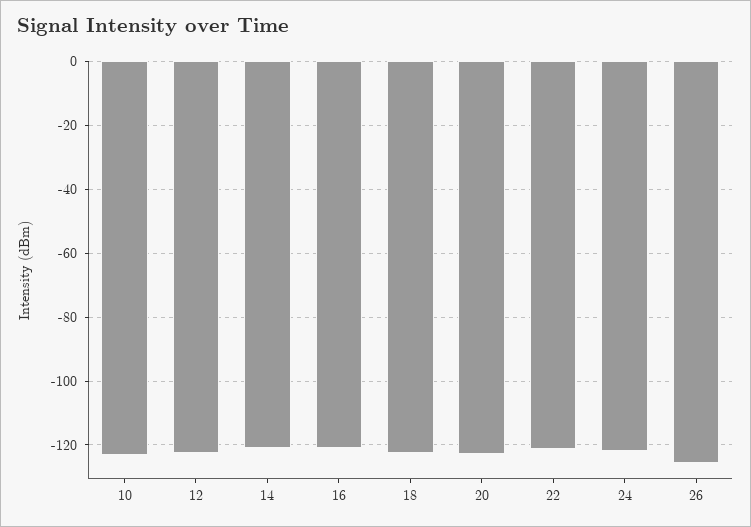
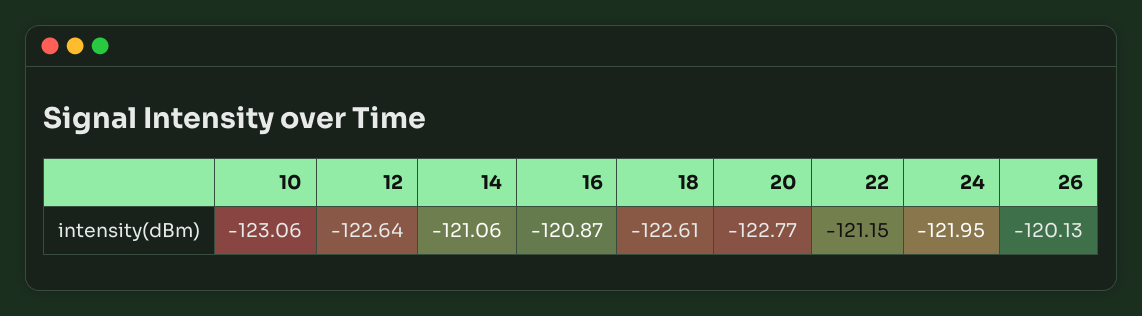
26: -126 -> -120.13

